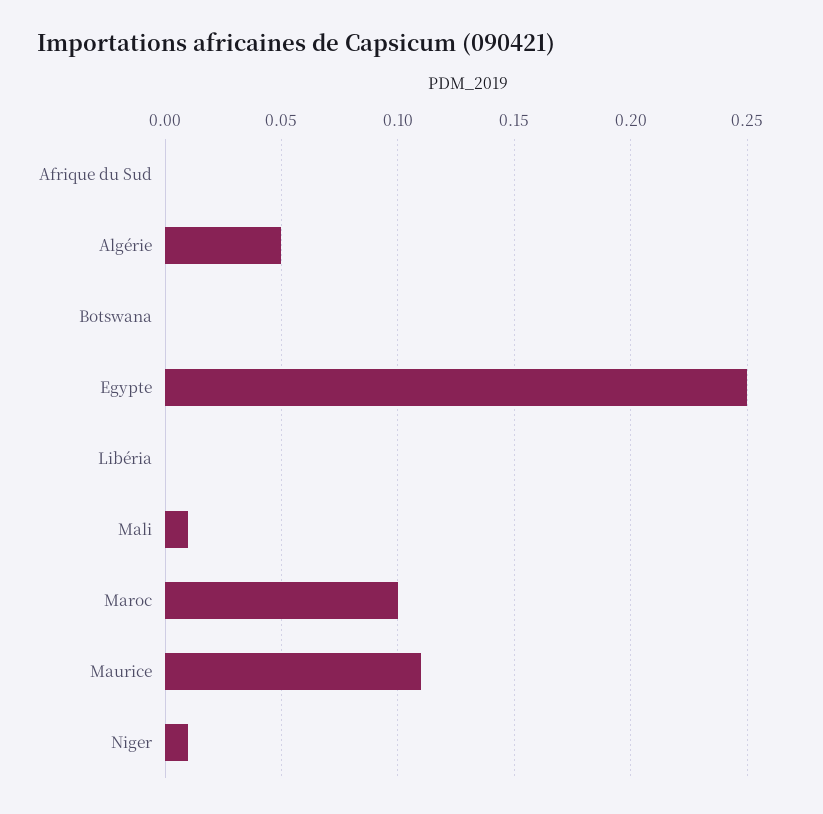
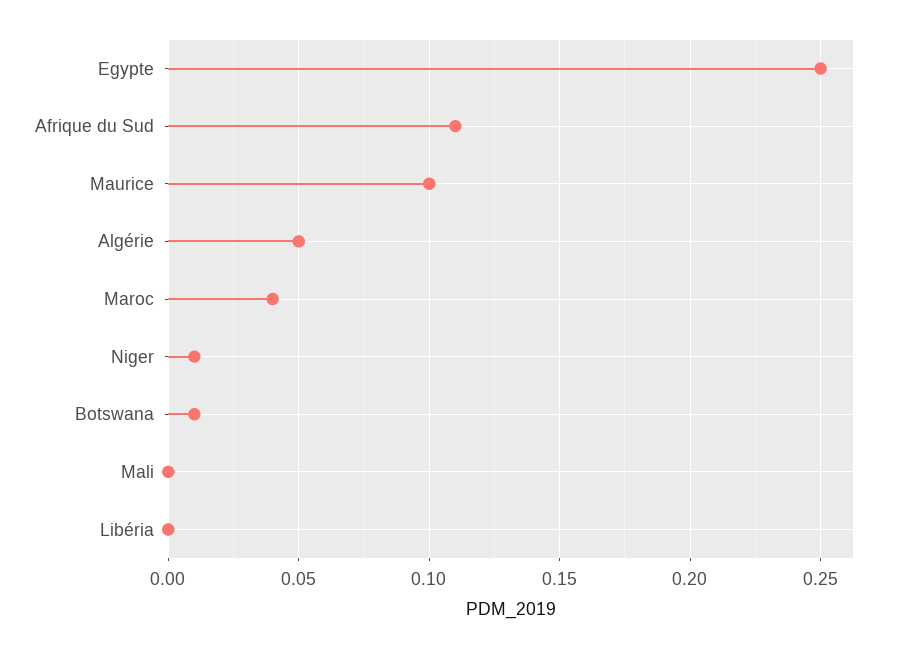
Afrique du Sud: 0 -> 0.11
Botswana: 0 -> 0.01
Mali: 0.01 -> 0
Maroc: 0.1 -> 0.04
Maurice: 0.11 -> 0.1

